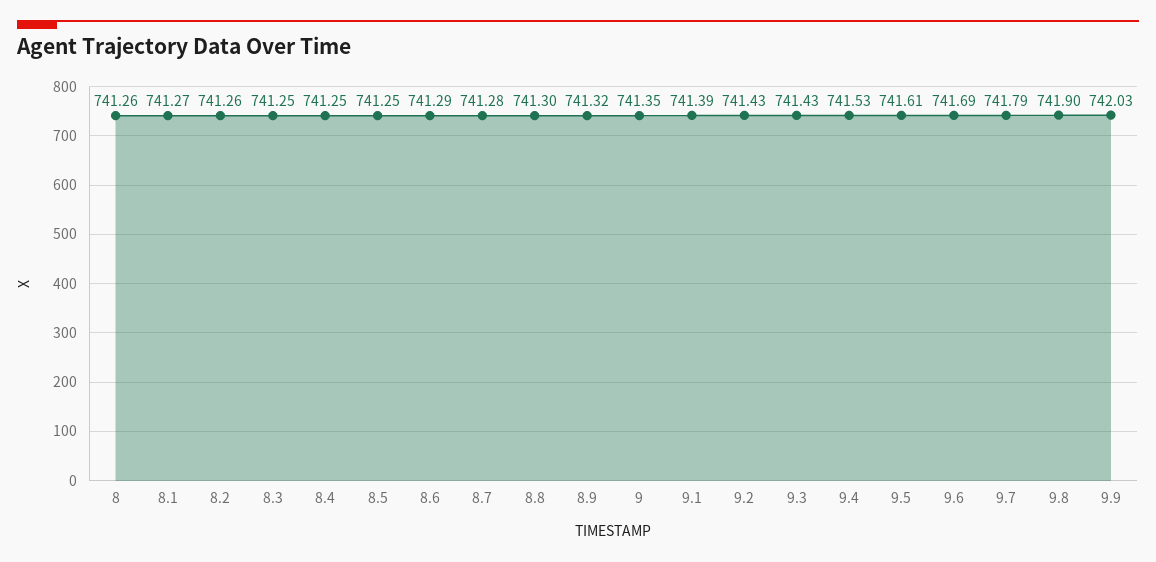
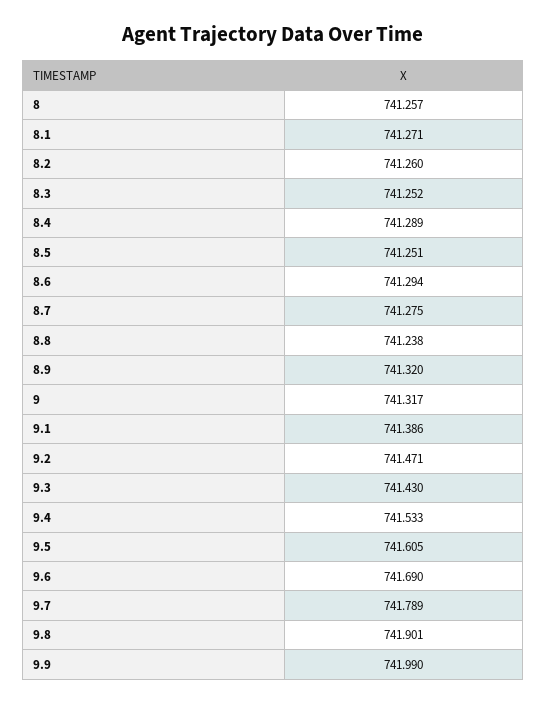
8.4: 741.25 -> 741.289
8.8: 741.3 -> 741.238
9: 741.35 -> 741.317
9.2: 741.43 -> 741.471
9.9: 742.03 -> 741.99

